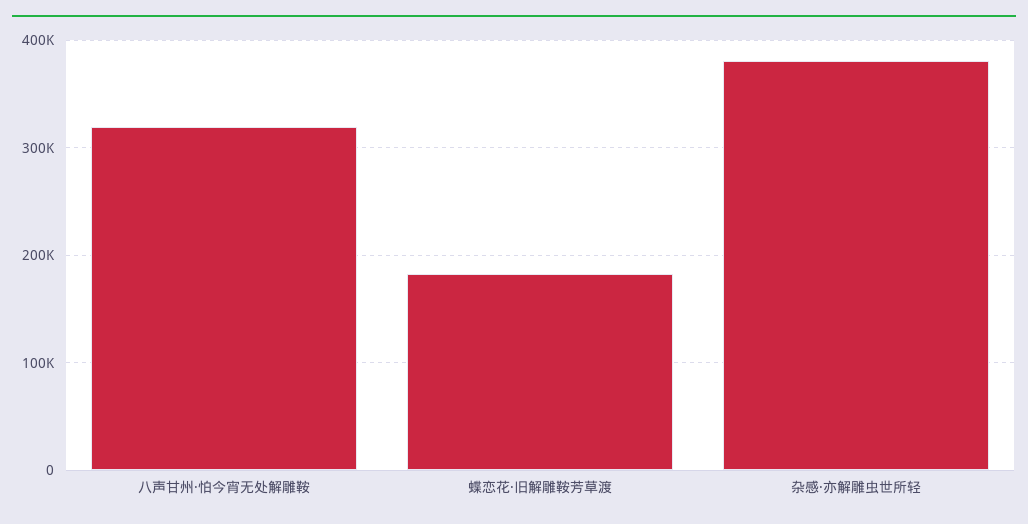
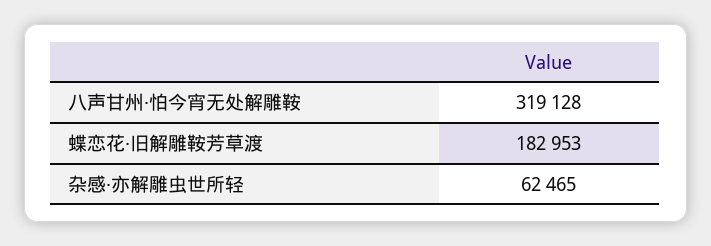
杂感·亦解雕虫世所轻: 380000 -> 62465

